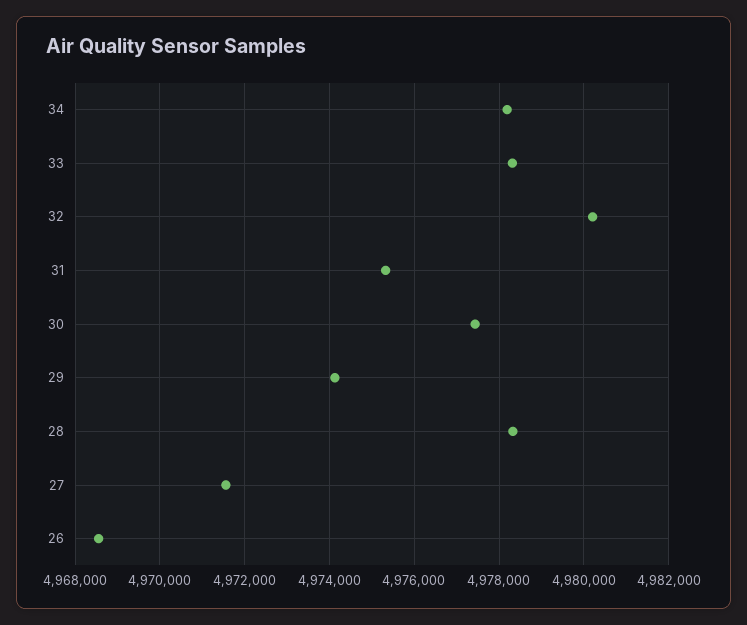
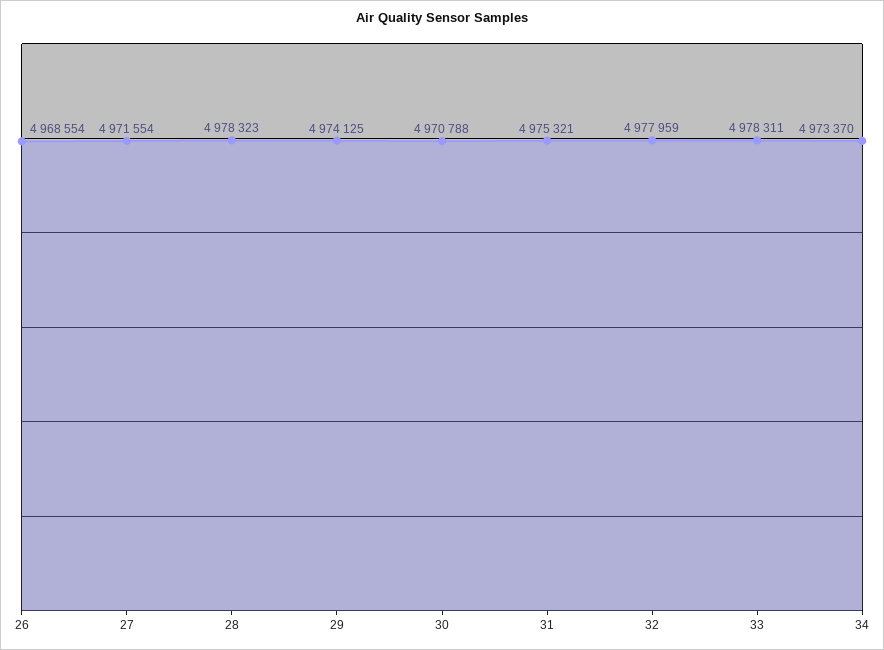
34: 4978200 -> 4973370
32: 4980200 -> 4977959
30: 4977400 -> 4970788

